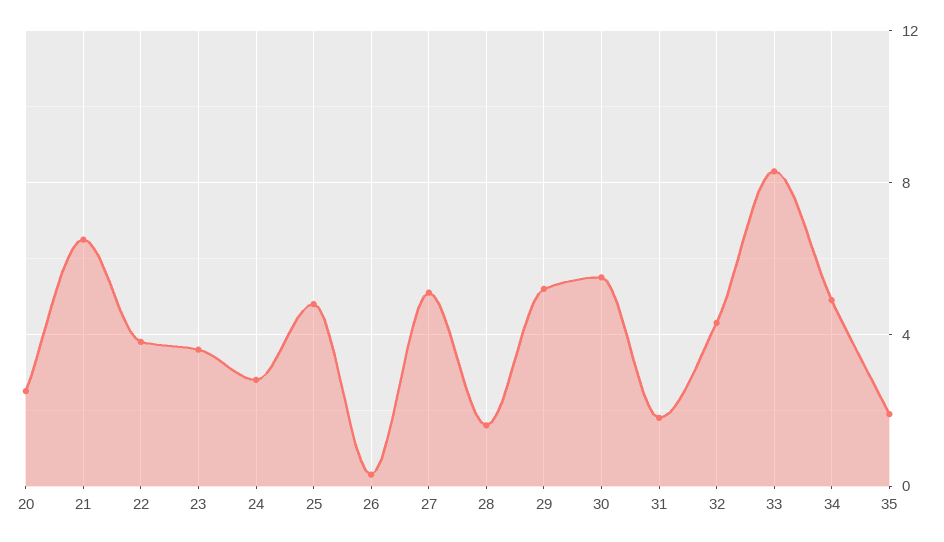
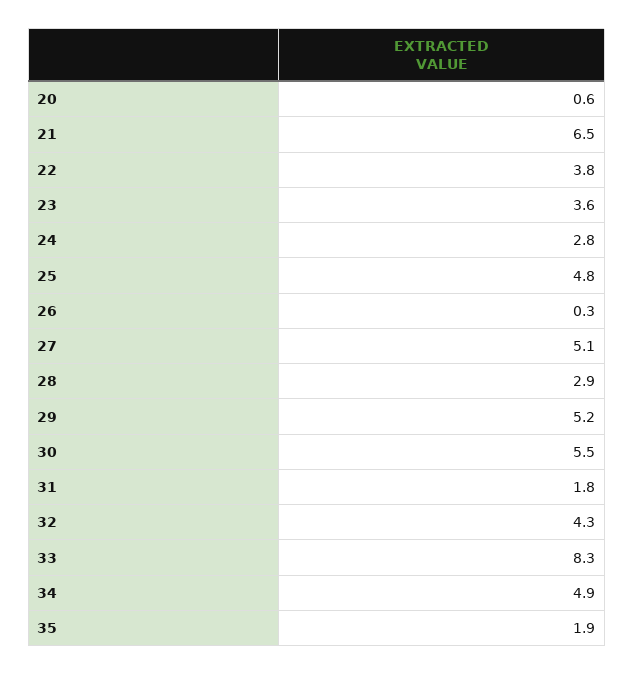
20: 2.5 -> 0.6
28: 1.5 -> 2.9

